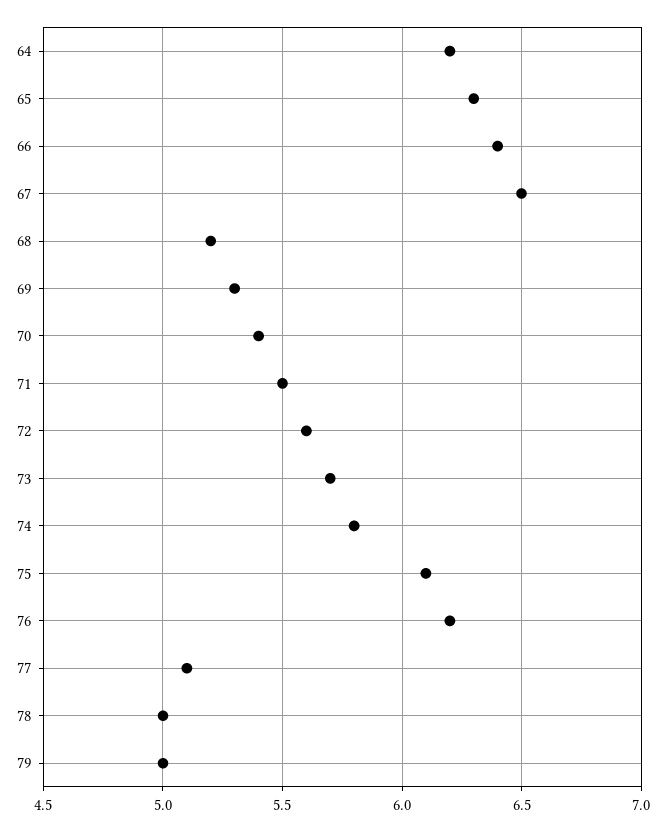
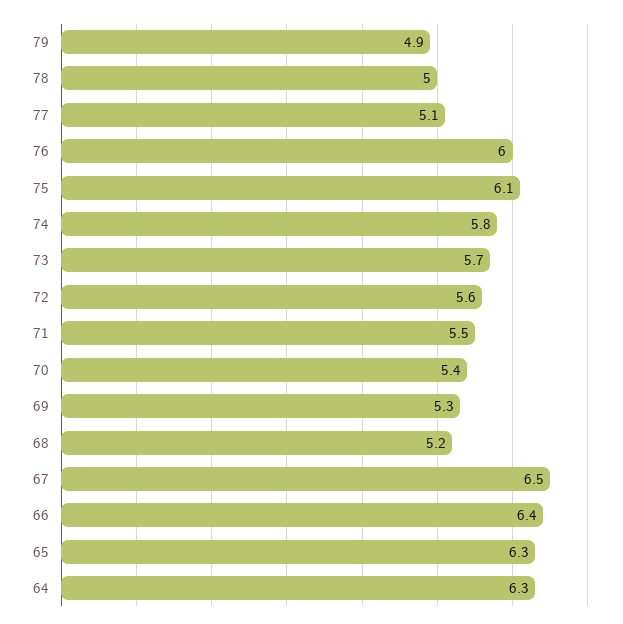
64: 6.2 -> 6.3
76: 6.2 -> 6
79: 5 -> 4.9

